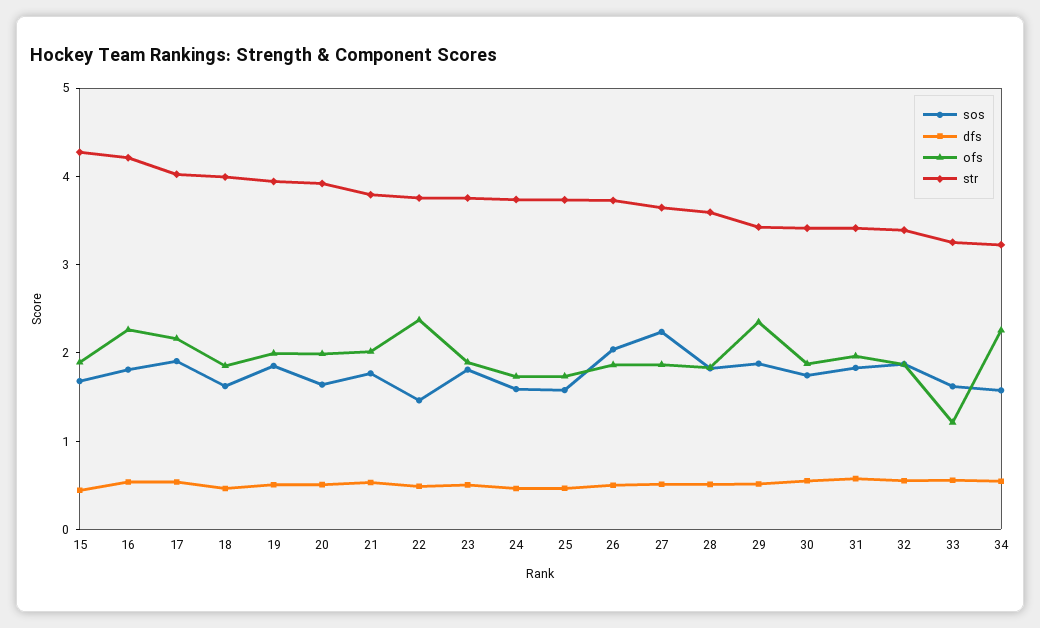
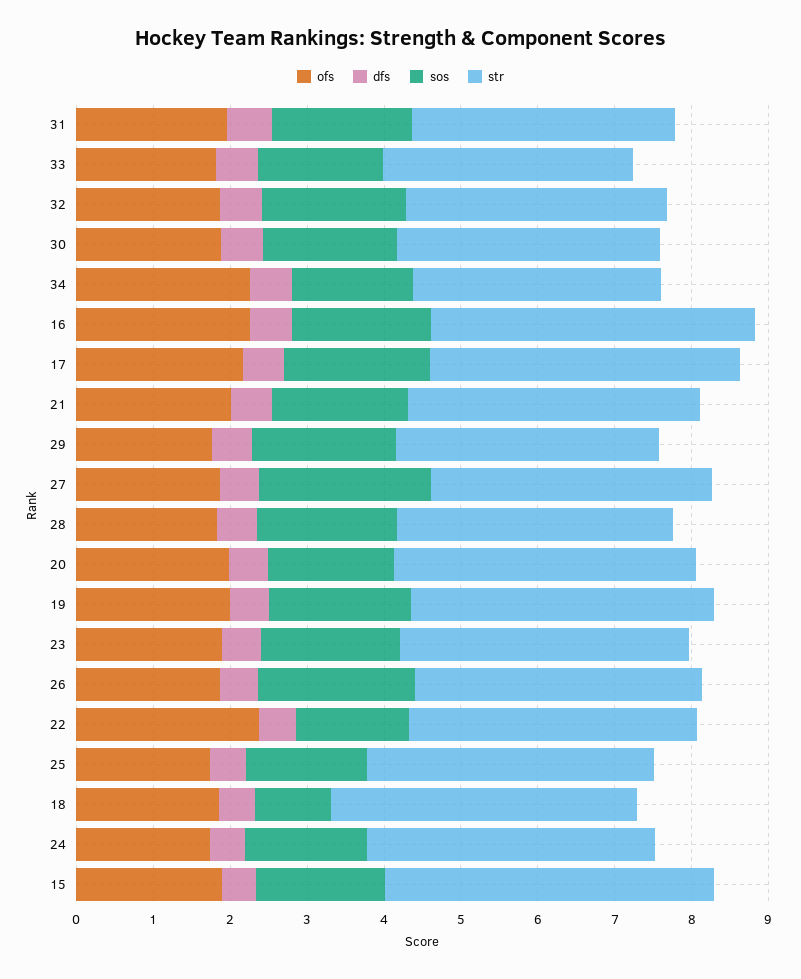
sos, 18: 1.6 -> 1
ofs, 29: 2.4 -> 1.8
ofs, 33: 1.2 -> 1.8

